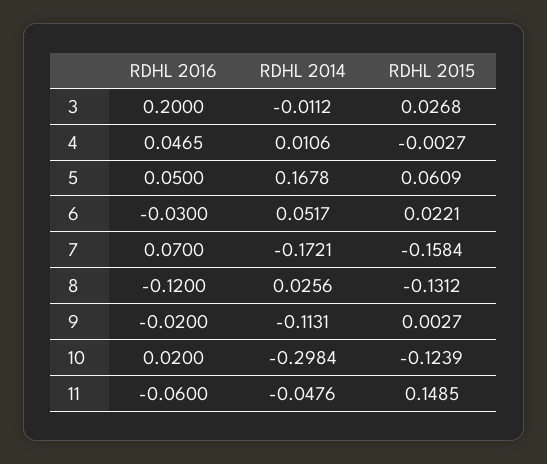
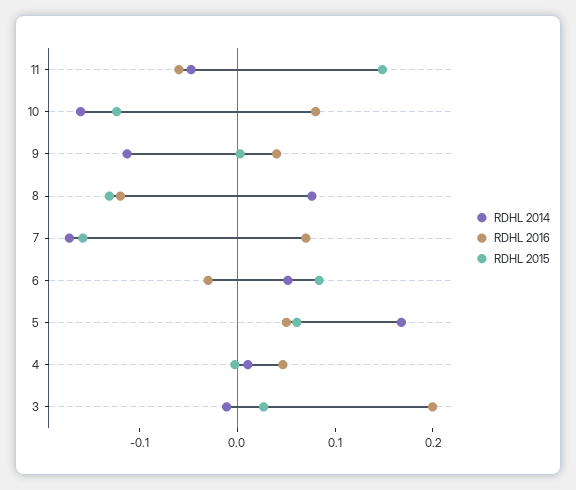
RDHL 2015, 6: 0.0221 -> 0.08
RDHL 2014, 8: 0.0256 -> 0.08
RDHL 2016, 9: -0.02 -> 0.04
RDHL 2016, 10: 0.02 -> 0.08
RDHL 2014, 10: -0.2984 -> -0.16

